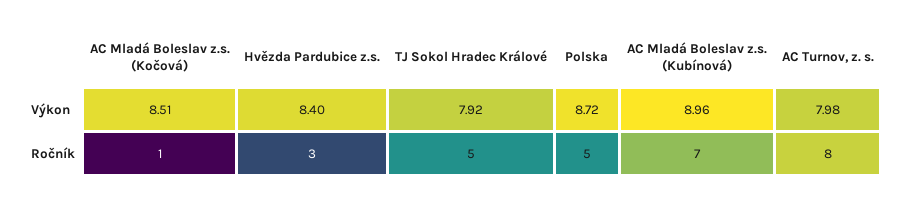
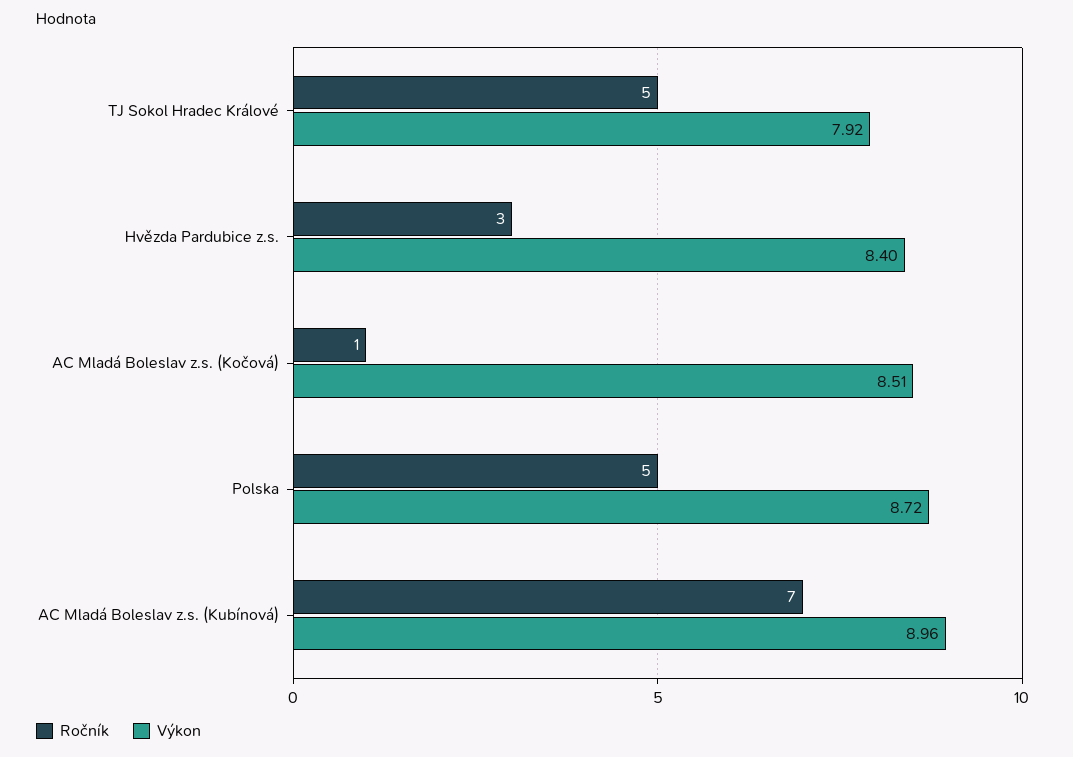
Výkon, AC Turnov, z. s.: 7.98 -> none
Ročník, AC Turnov, z. s.: 8 -> none

